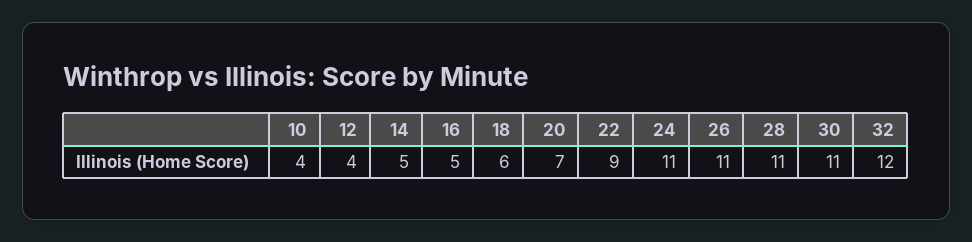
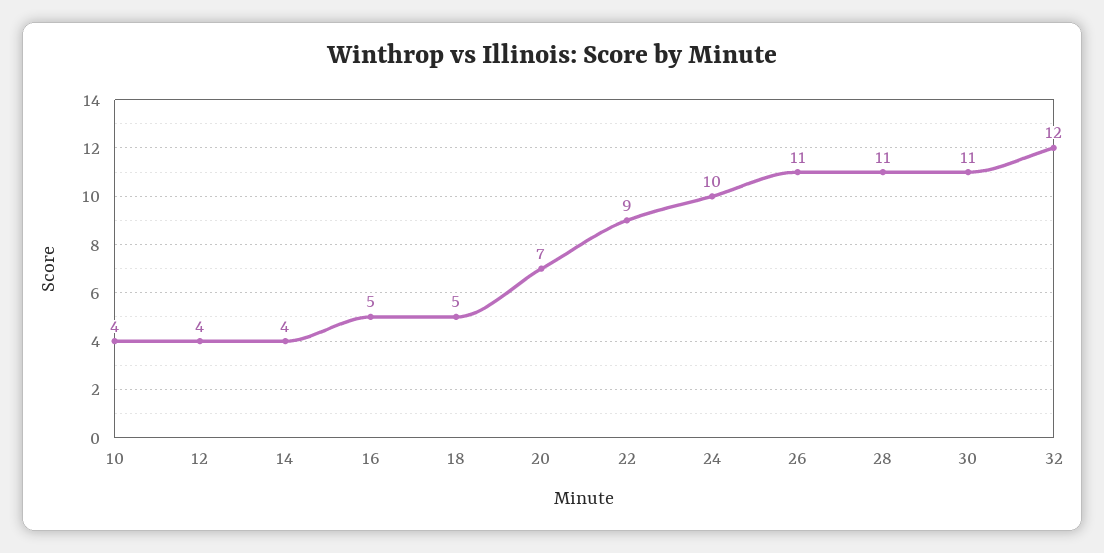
14: 5 -> 4
18: 6 -> 5
24: 11 -> 10

